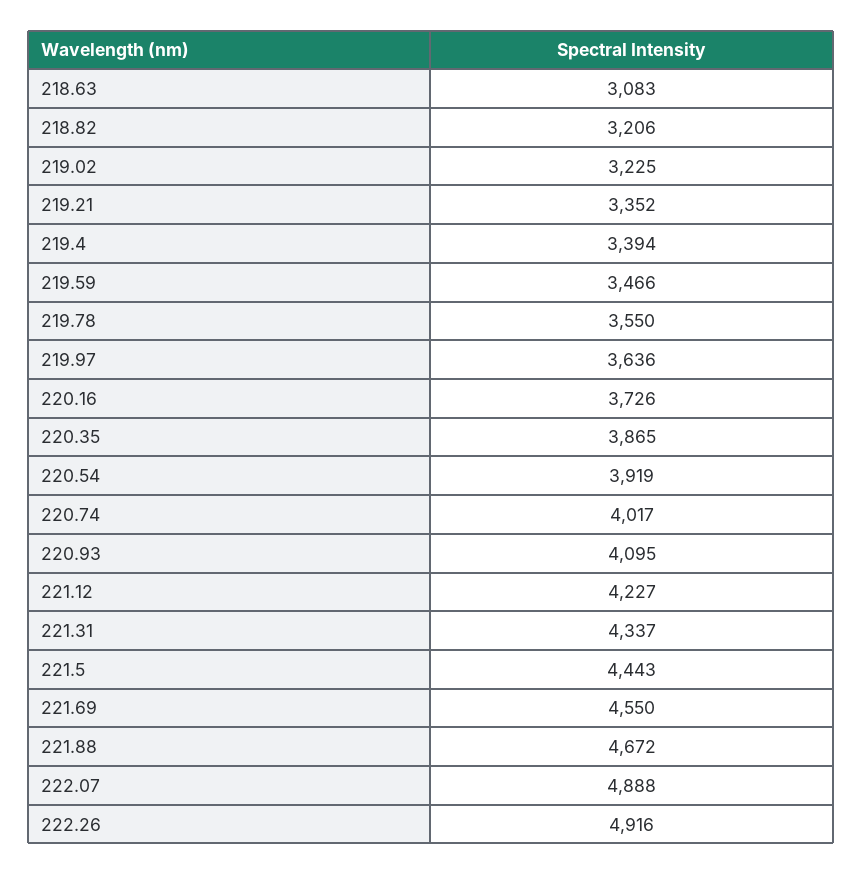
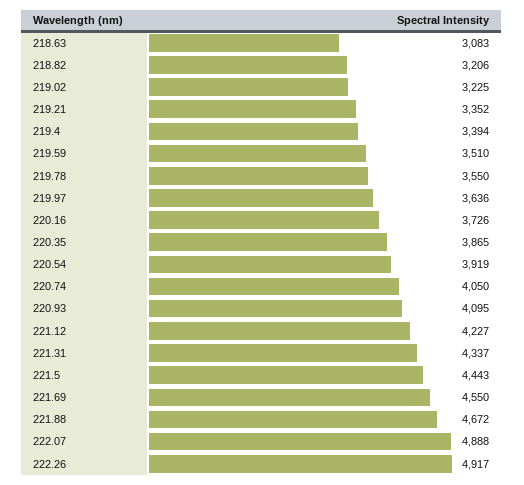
219.59: 3466 -> 3510
220.74: 4017 -> 4050
222.26: 4916 -> 4917

